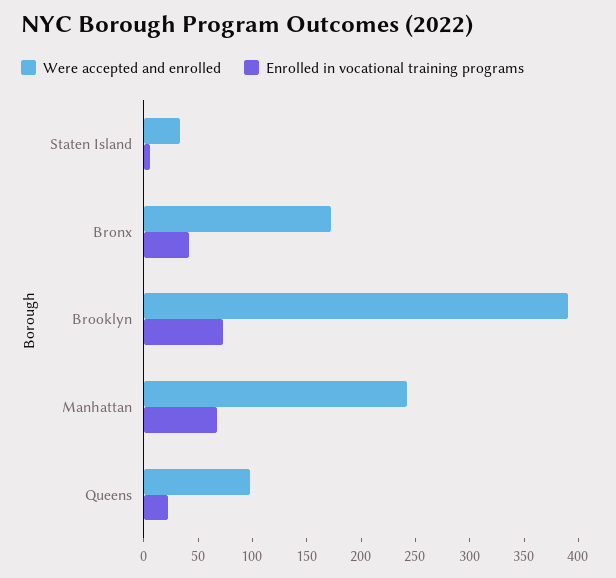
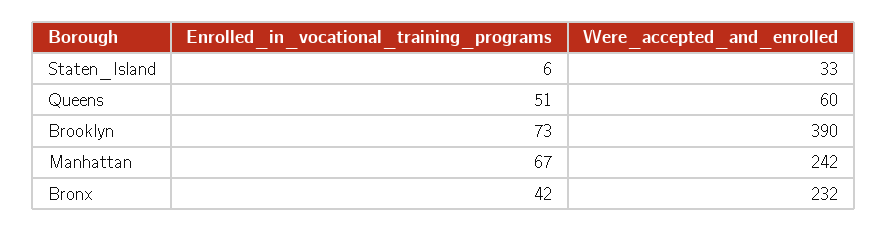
Were accepted and enrolled, Bronx: 170 -> 232
Were accepted and enrolled, Queens: 100 -> 60
Enrolled in vocational training programs, Queens: 20 -> 51

